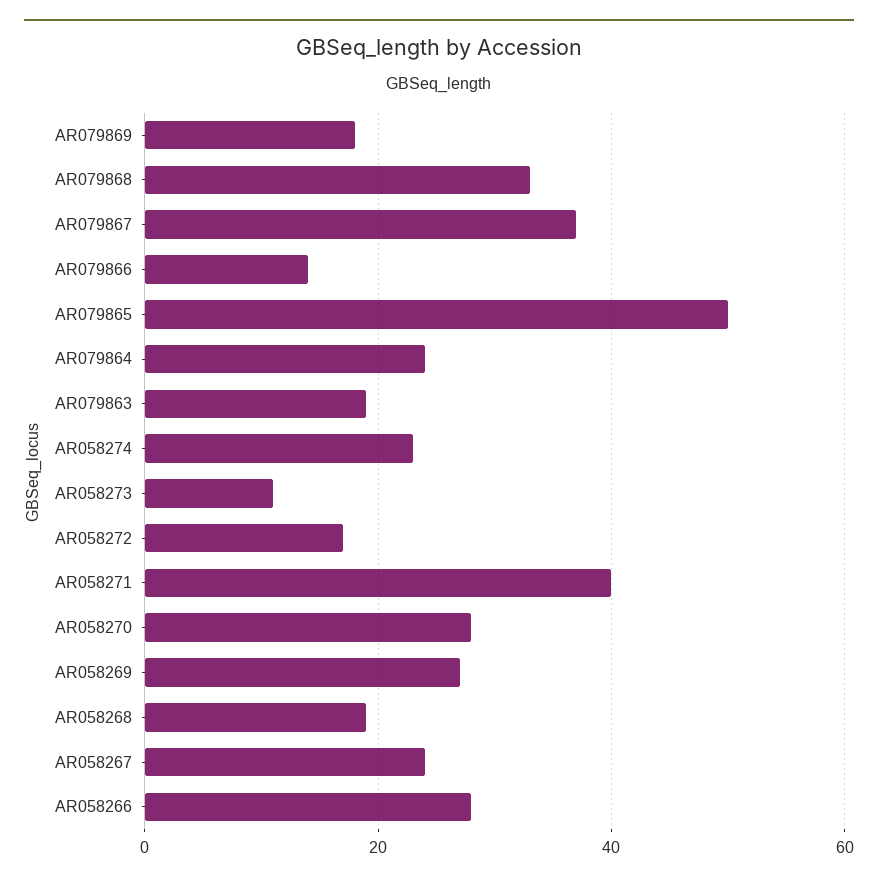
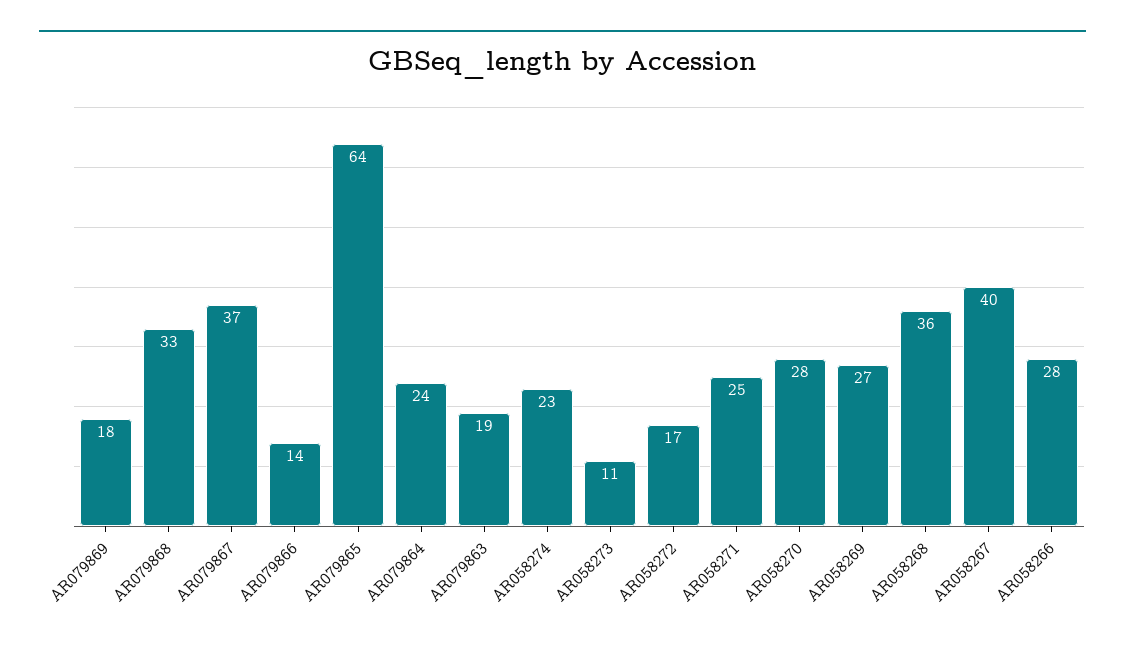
AR079865: 50 -> 64
AR058271: 40 -> 25
AR058268: 20 -> 36
AR058267: 25 -> 40

